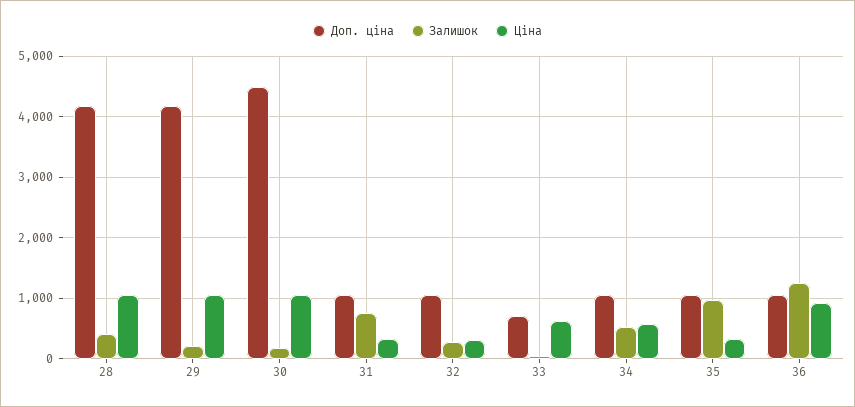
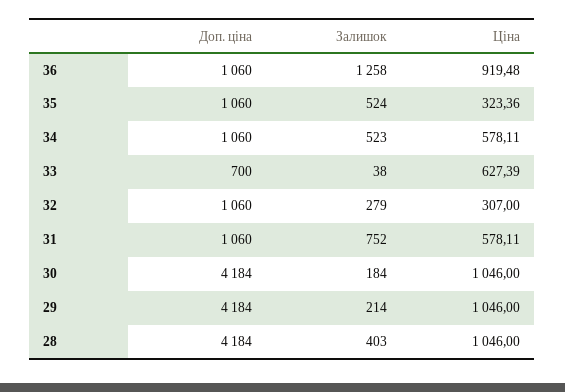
Доп. ціна, 30: 4500 -> 4184
Ціна, 31: 300 -> 578.11
Залишок, 35: 1000 -> 524

